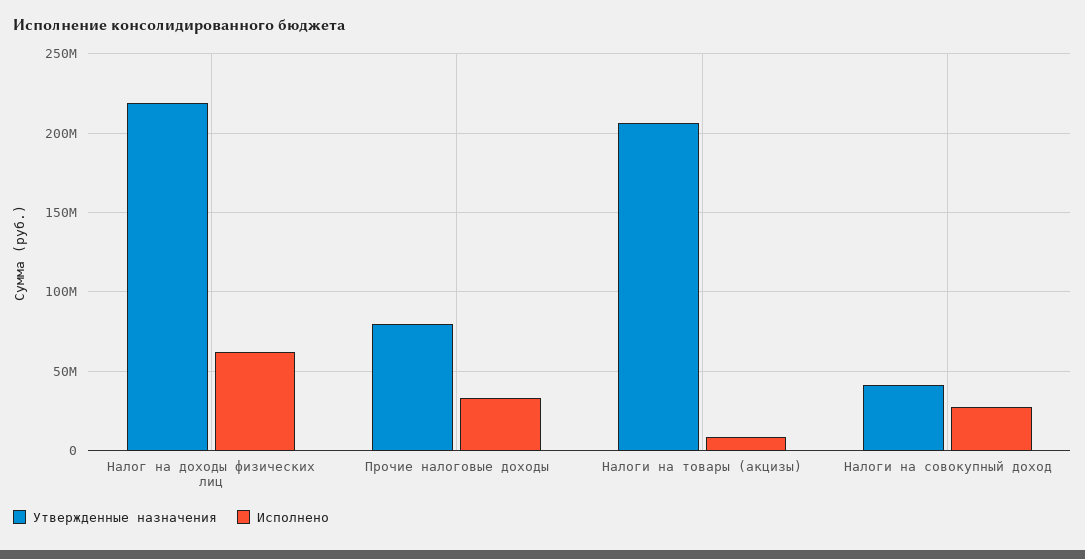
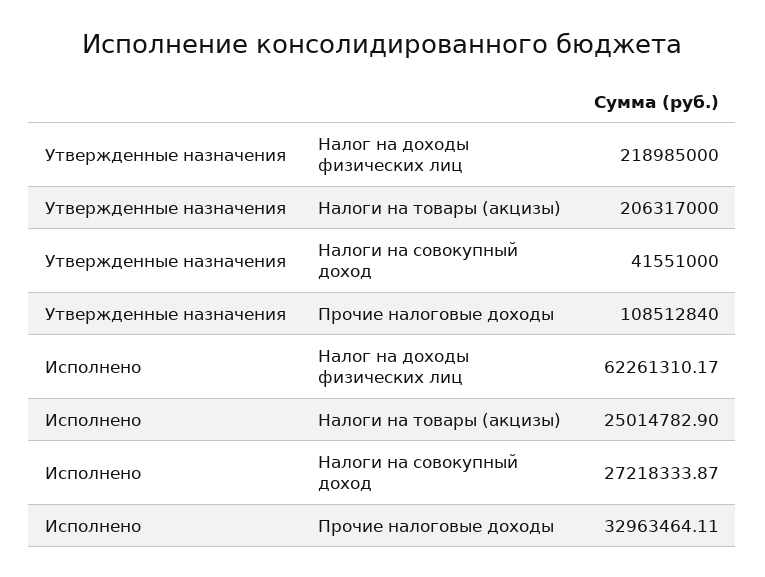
Утвержденные назначения, Прочие налоговые доходы: 80000000 -> 108512840
Исполнено, Налоги на товары (акцизы): 10000000 -> 25014782.9

